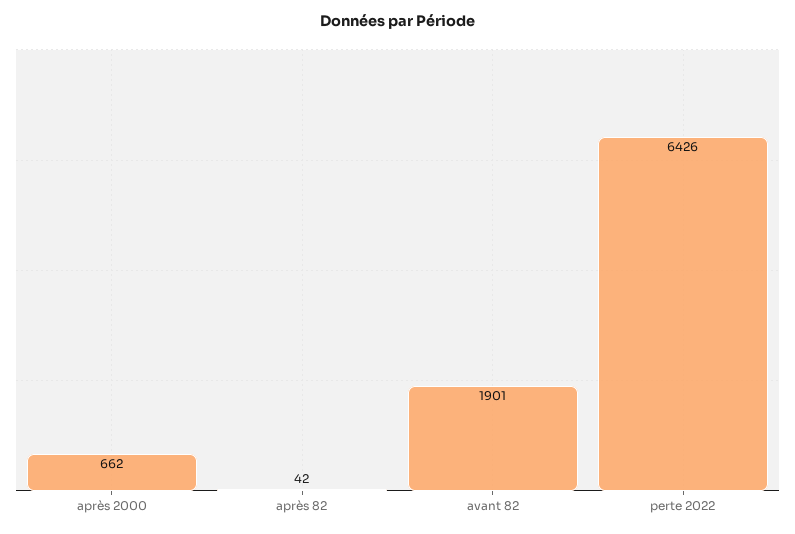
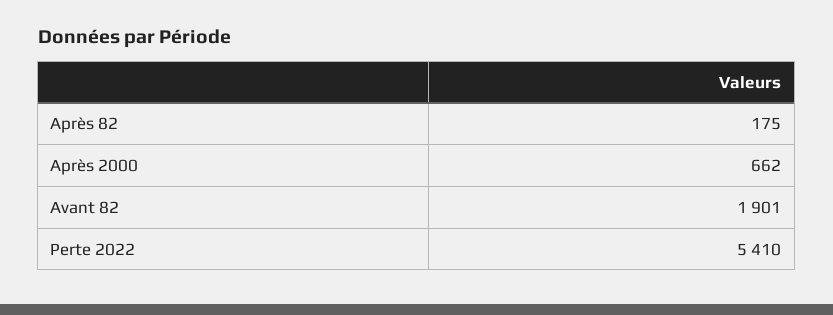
après 82: 42 -> 175
perte 2022: 6426 -> 5410

